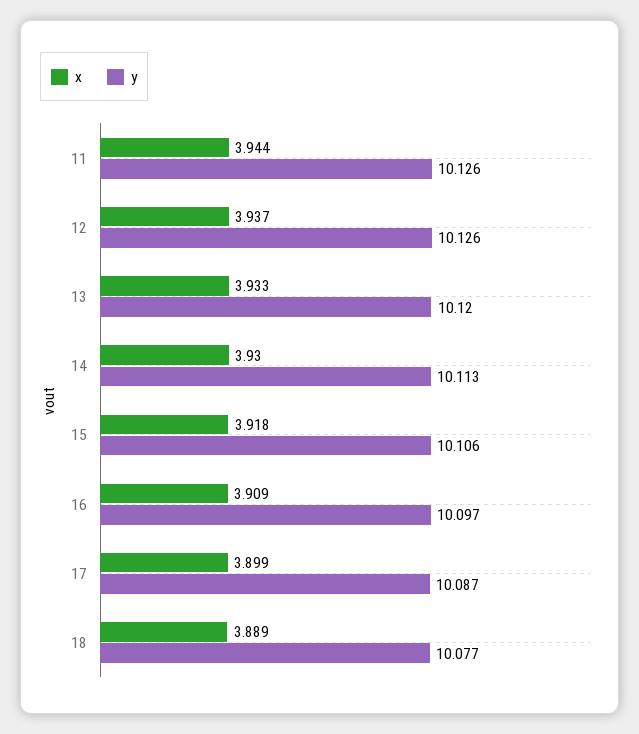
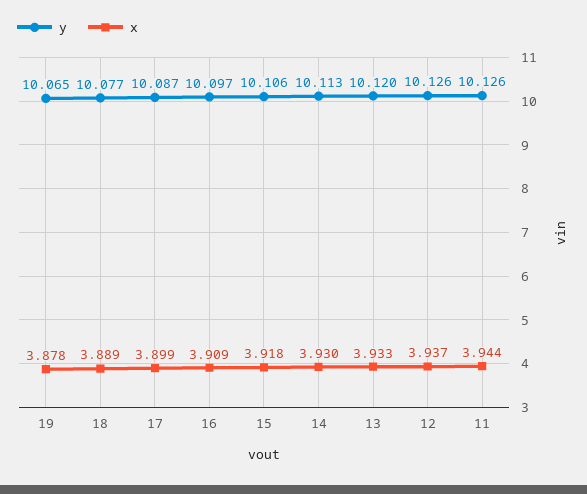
y, 19: none -> 10.065
x, 19: none -> 3.878

